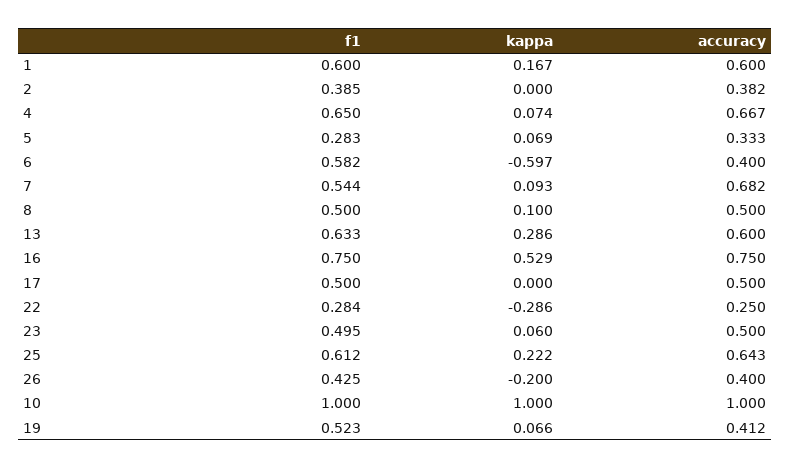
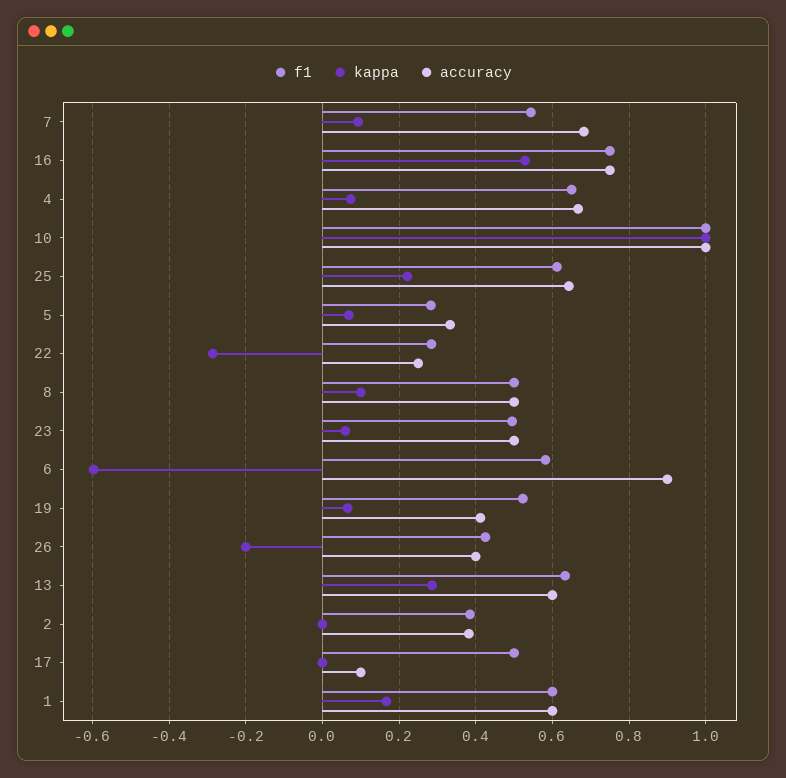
accuracy, 6: 0.4 -> 0.9
accuracy, 17: 0.5 -> 0.1

